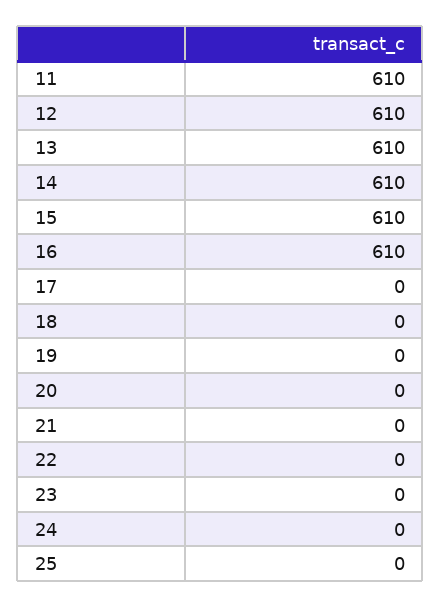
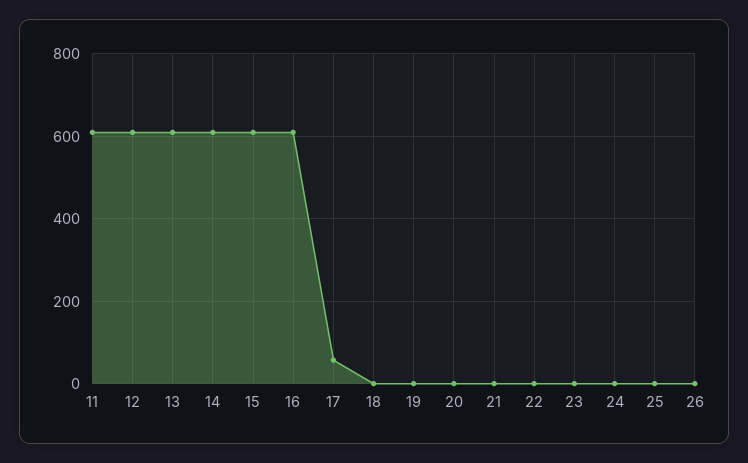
17: 0 -> 60
26: none -> 0

